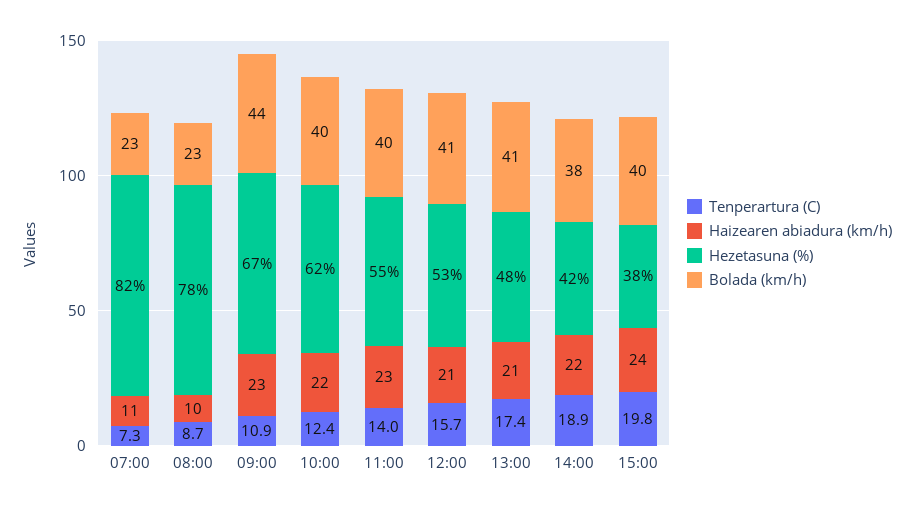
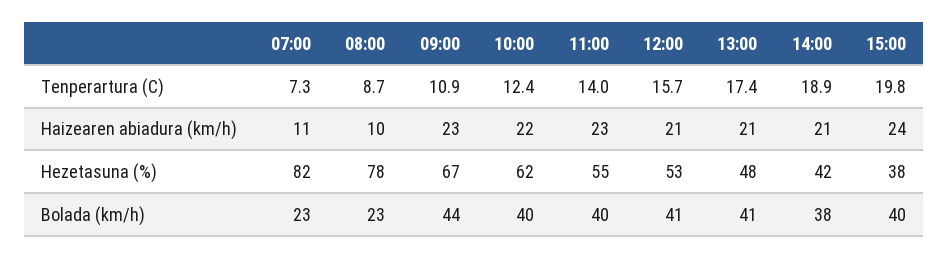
Haizearen abiadura (km/h), 14:00: 22 -> 21

